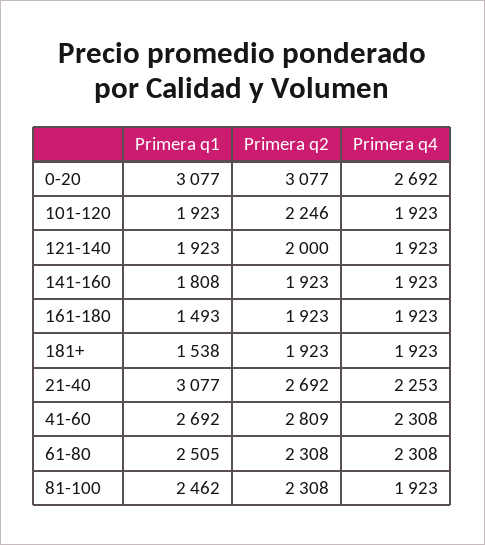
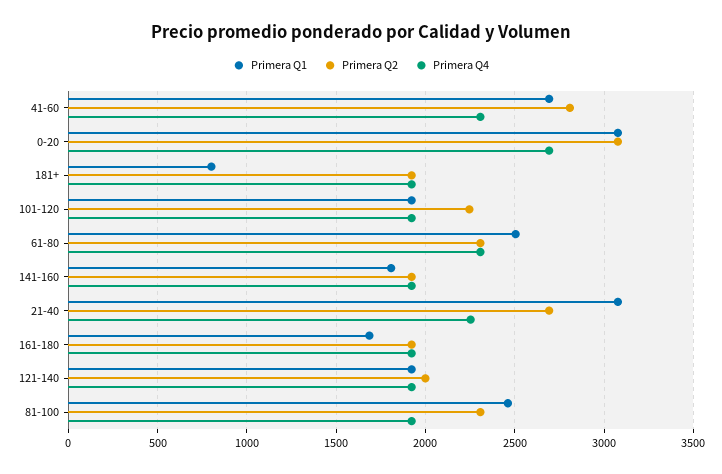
Primera q1, 161-180: 1493 -> 1700
Primera q1, 181+: 1538 -> 800

